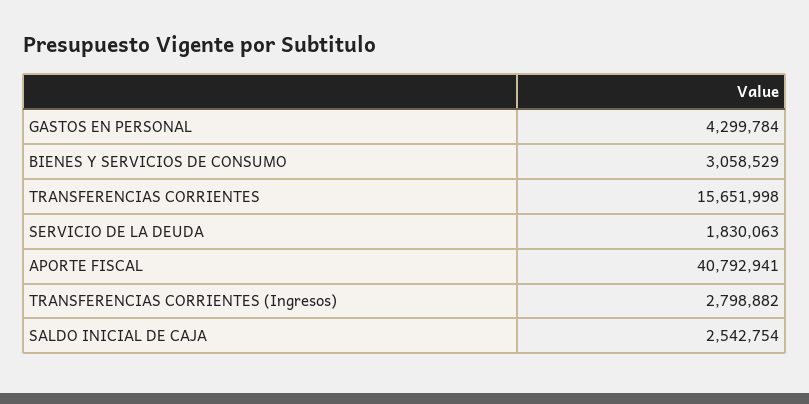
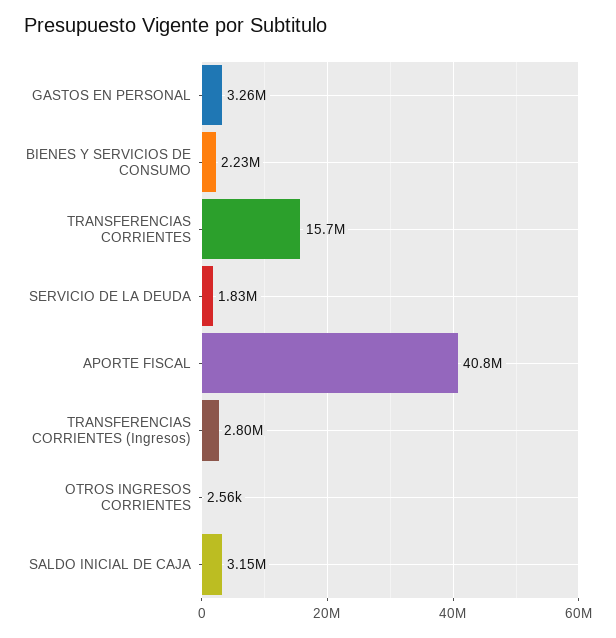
GASTOS EN PERSONAL: 4299784 -> 3260000
BIENES Y SERVICIOS DE CONSUMO: 3058529 -> 2230000
SALDO INICIAL DE CAJA: 2542754 -> 3150000
OTROS INGRESOS CORRIENTES: none -> 2560

